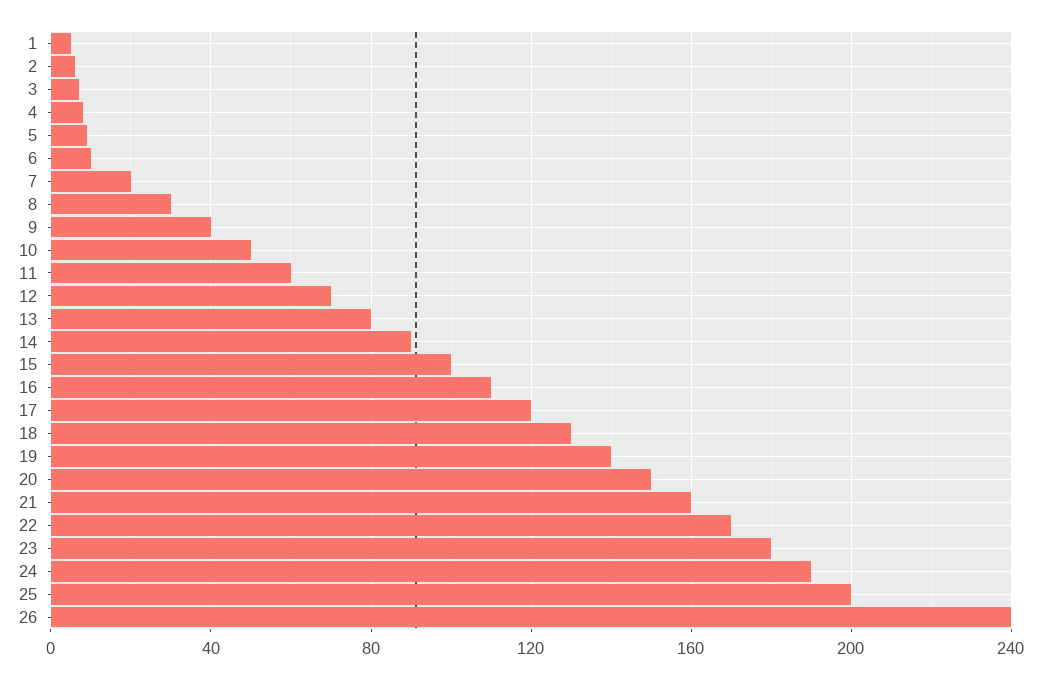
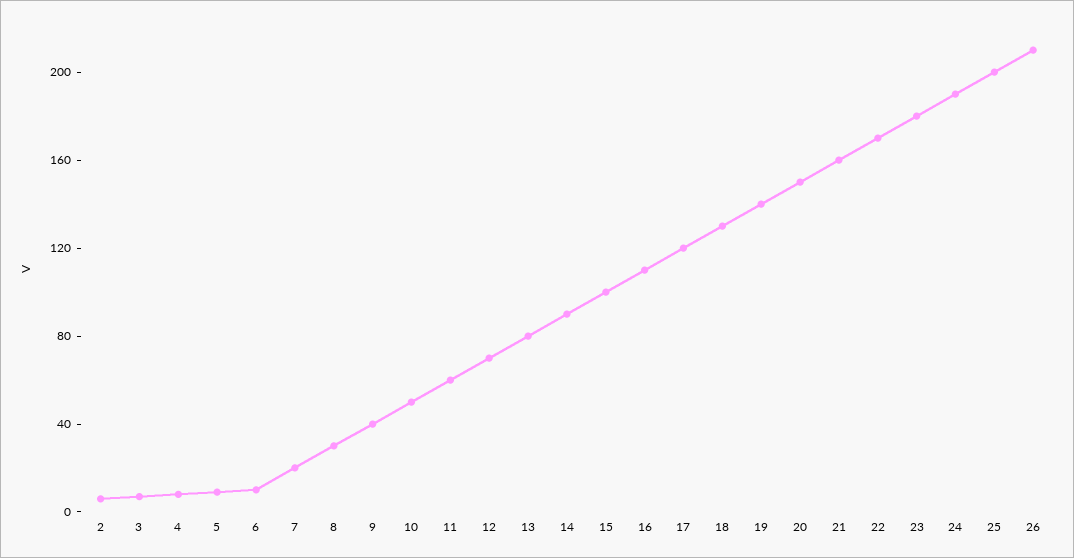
1: 5 -> none
26: 240 -> 210

